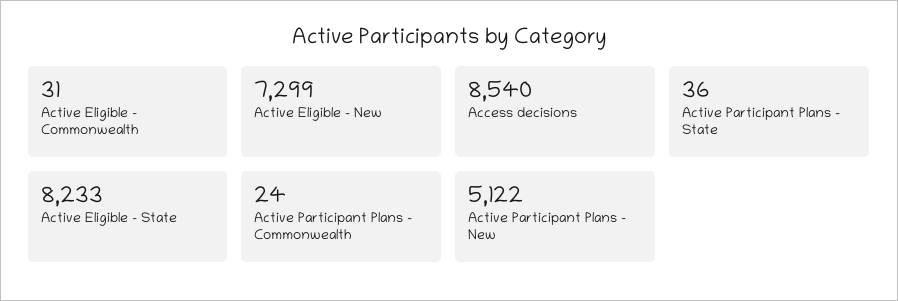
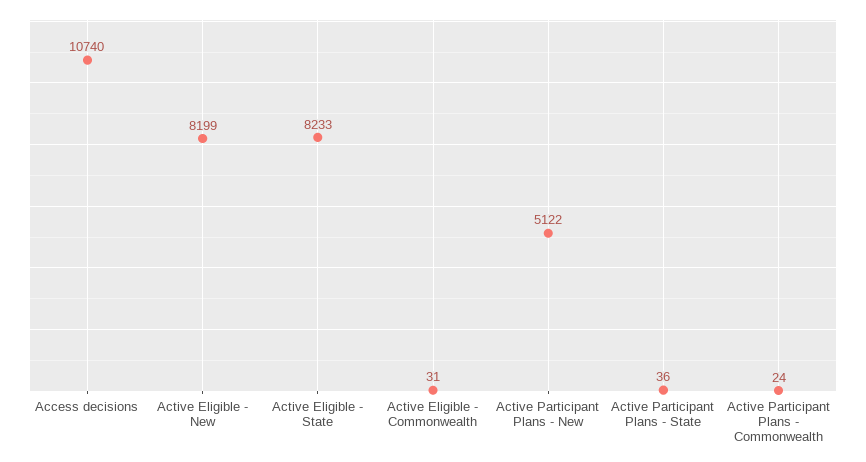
Active Eligible - New: 7299 -> 8199
Access decisions: 8540 -> 10740

